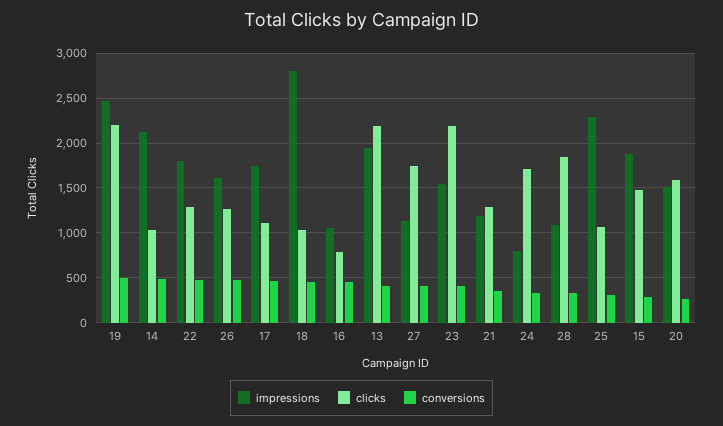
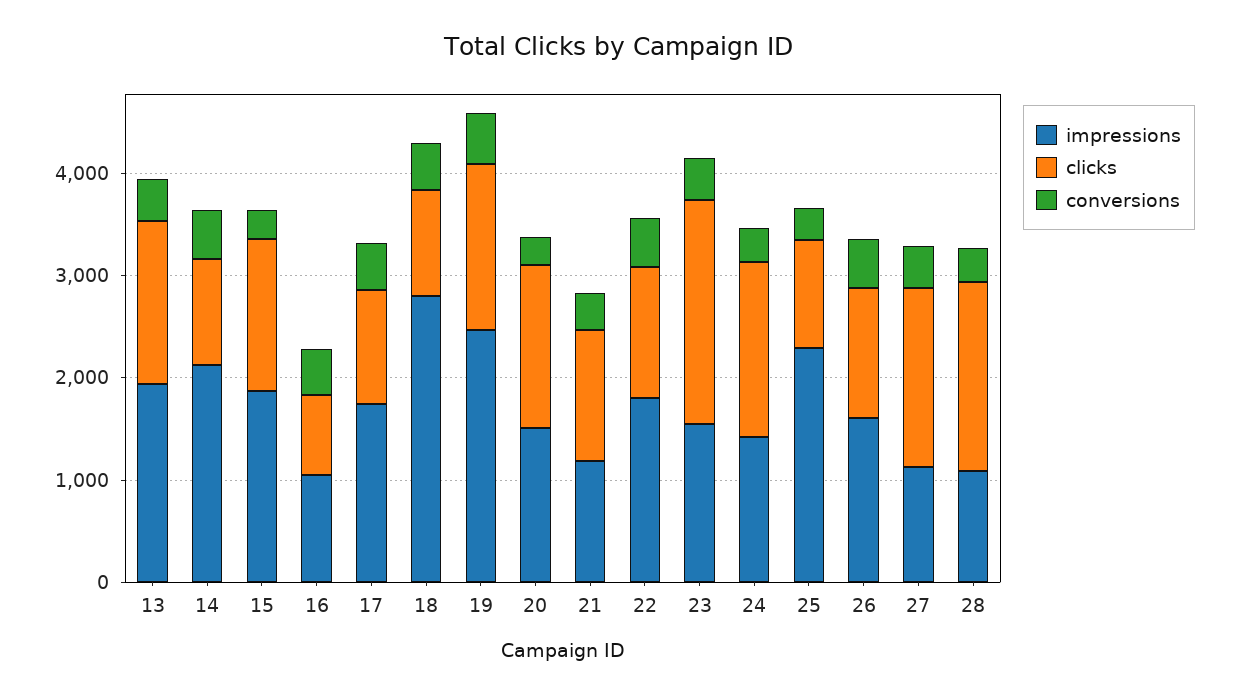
clicks, 19: 2200 -> 1600
clicks, 13: 2200 -> 1600
impressions, 24: 800 -> 1400

